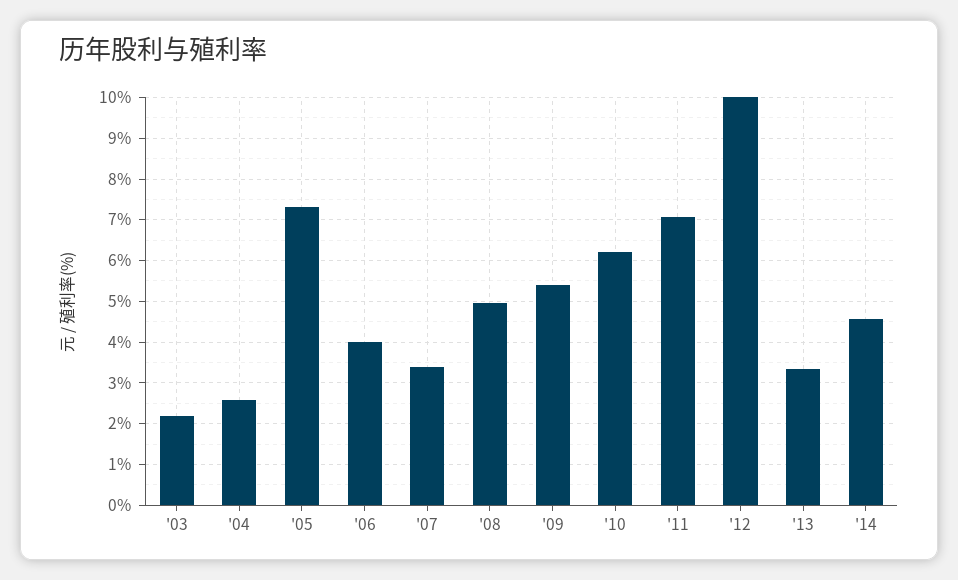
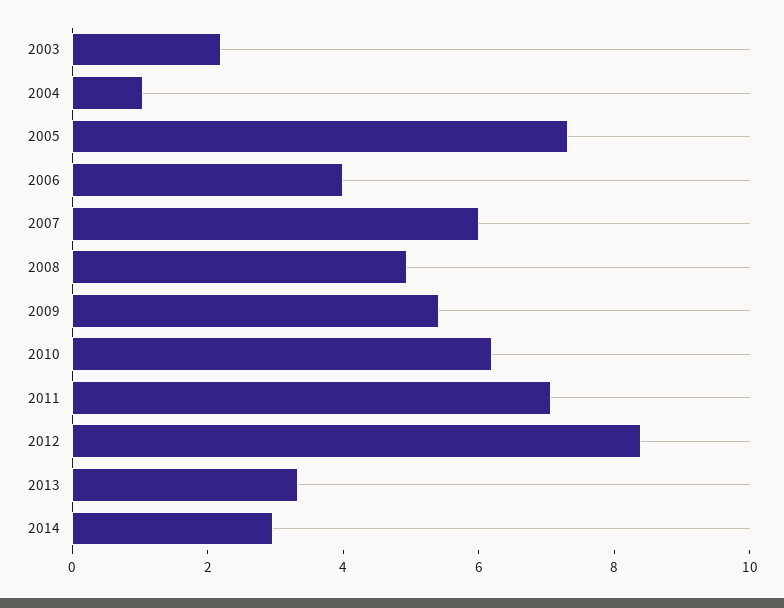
'04: 2.6 -> 1
'07: 3.4 -> 6
'12: 10 -> 8.5
'14: 4.6 -> 3

